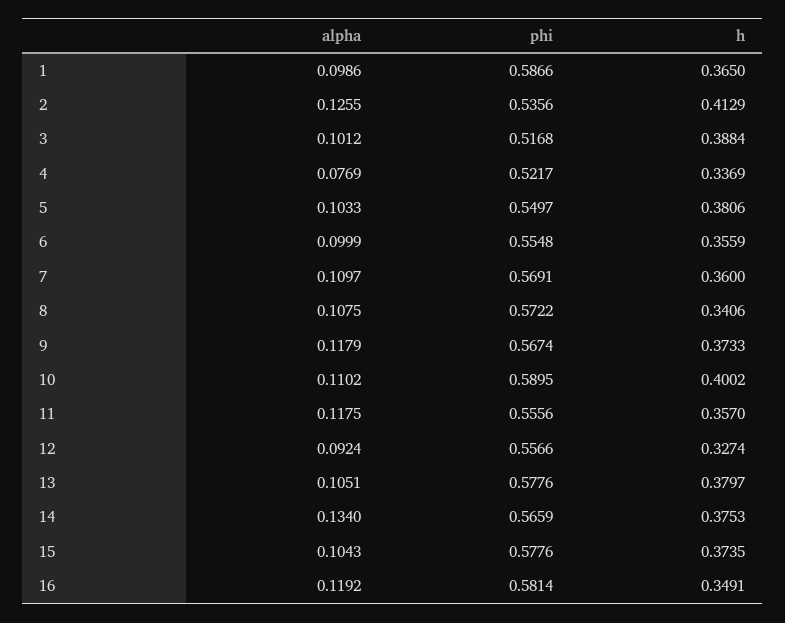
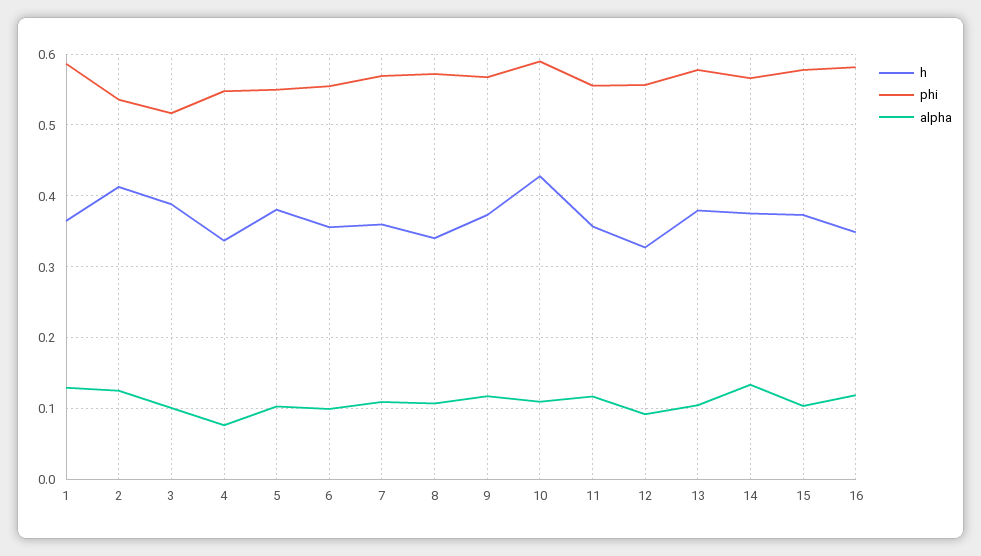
alpha, 1: 0.0986 -> 0.13
phi, 4: 0.5217 -> 0.55
h, 10: 0.4002 -> 0.43

